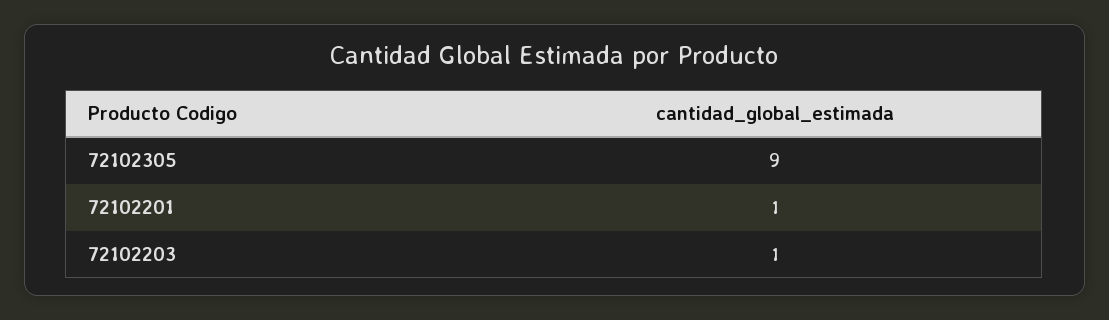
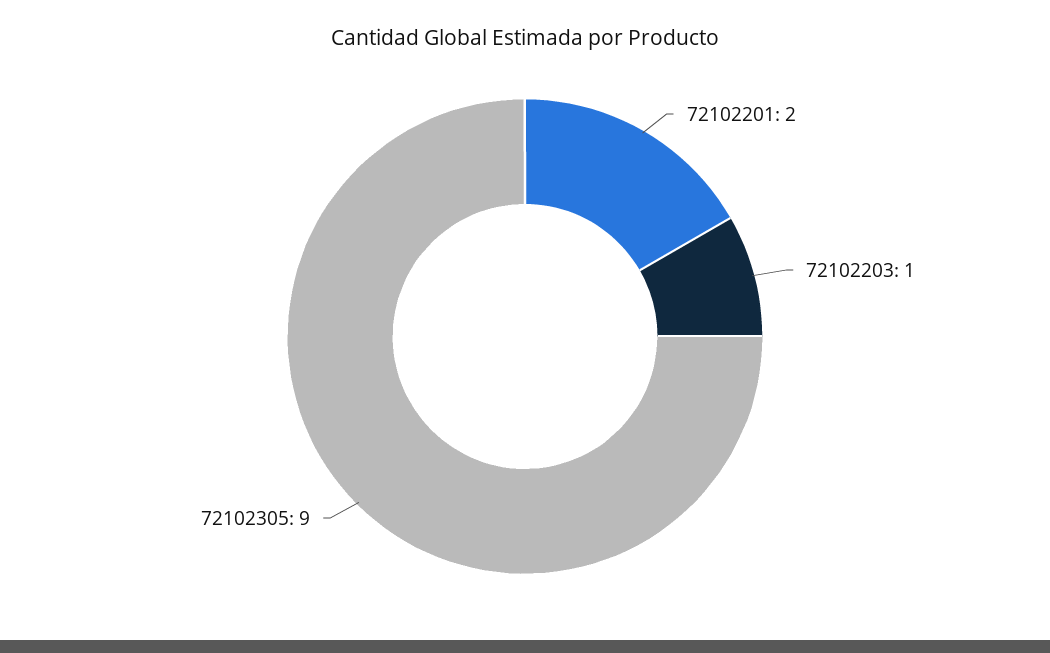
72102201: 1 -> 2

